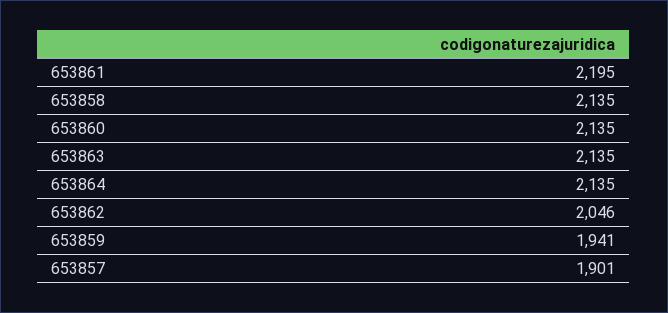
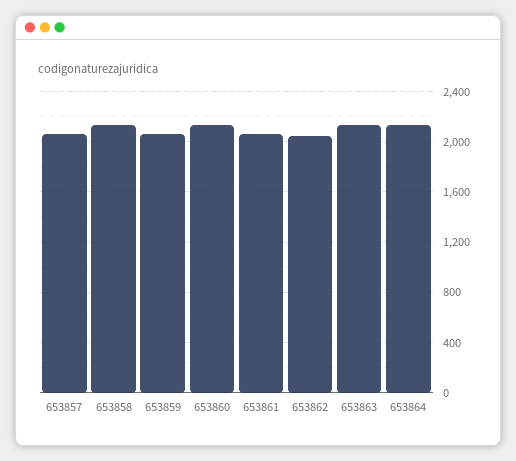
653861: 2195 -> 2050
653859: 1941 -> 2050
653857: 1901 -> 2050

